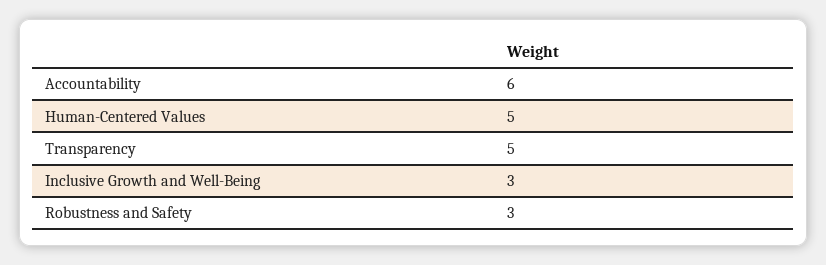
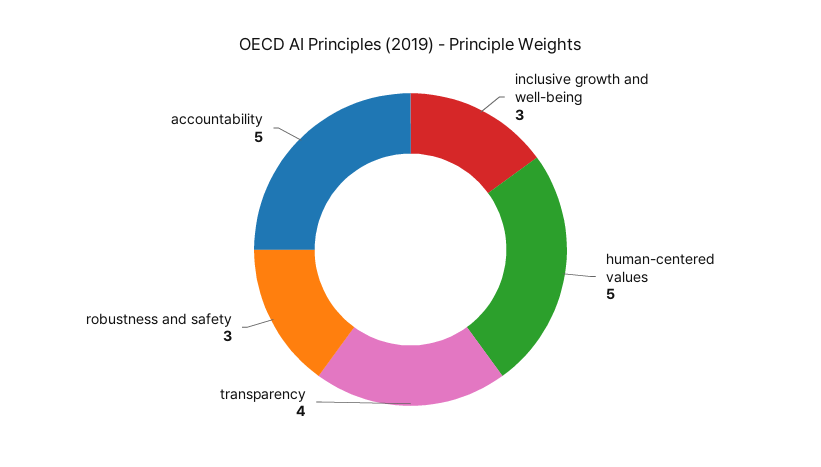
Accountability: 6 -> 5
Transparency: 5 -> 4

